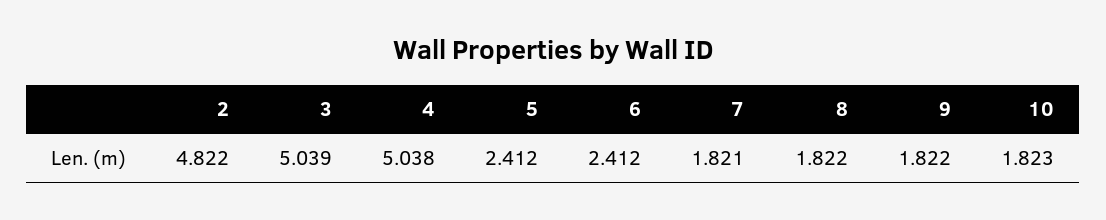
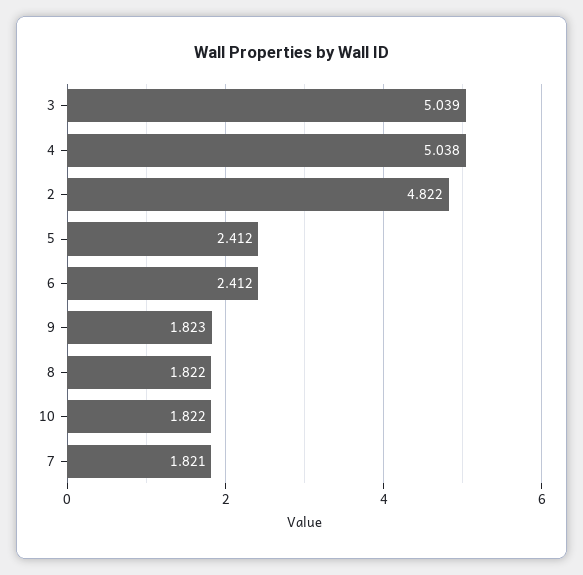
9: 1.822 -> 1.823
10: 1.823 -> 1.822

